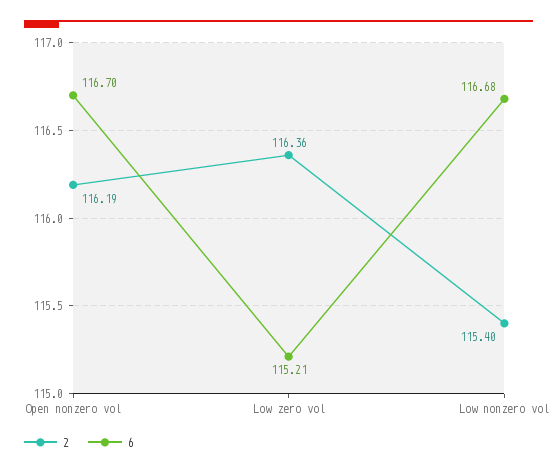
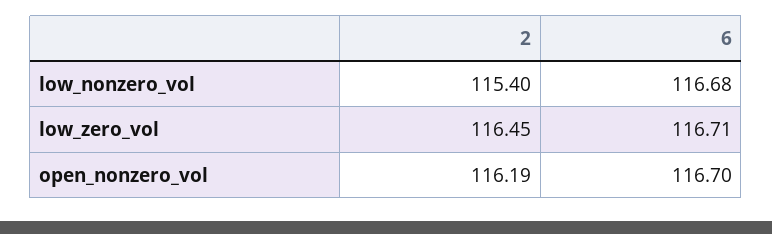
2, Low zero vol: 116.36 -> 116.45
6, Low zero vol: 115.21 -> 116.71

